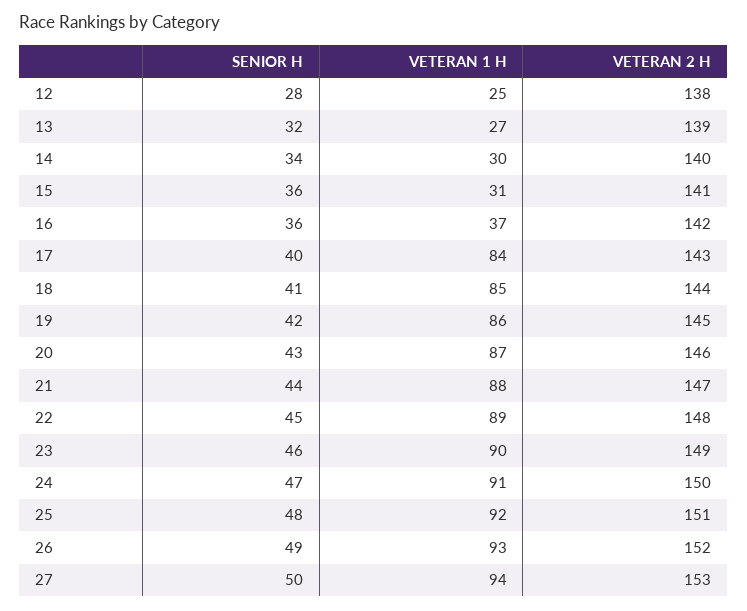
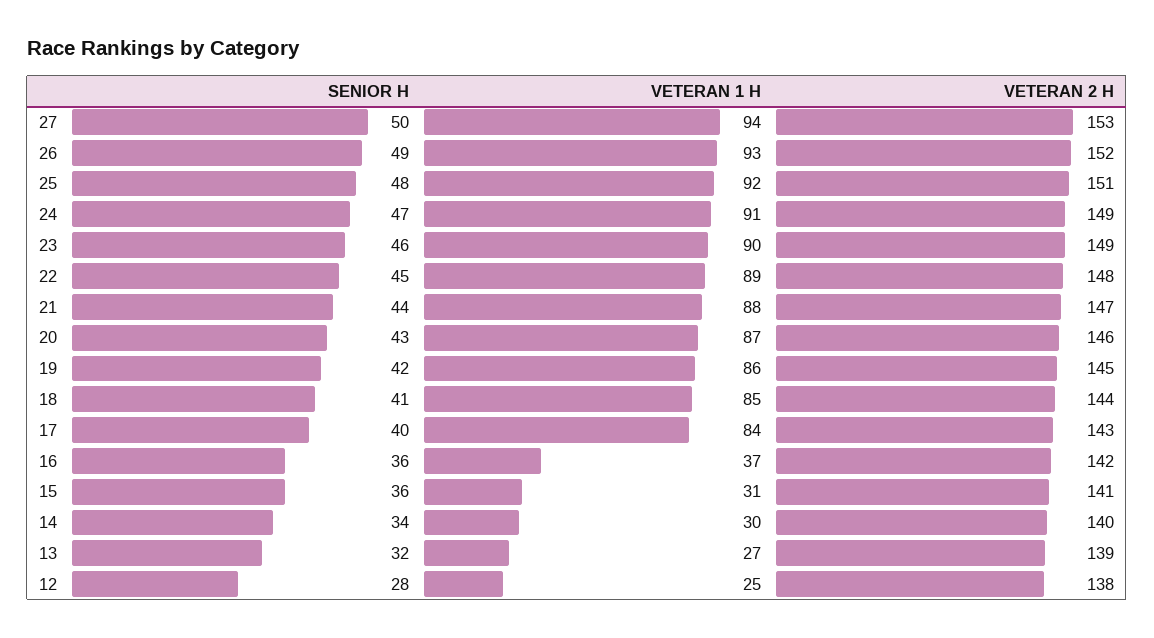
VETERAN 2 H, 24: 150 -> 149

